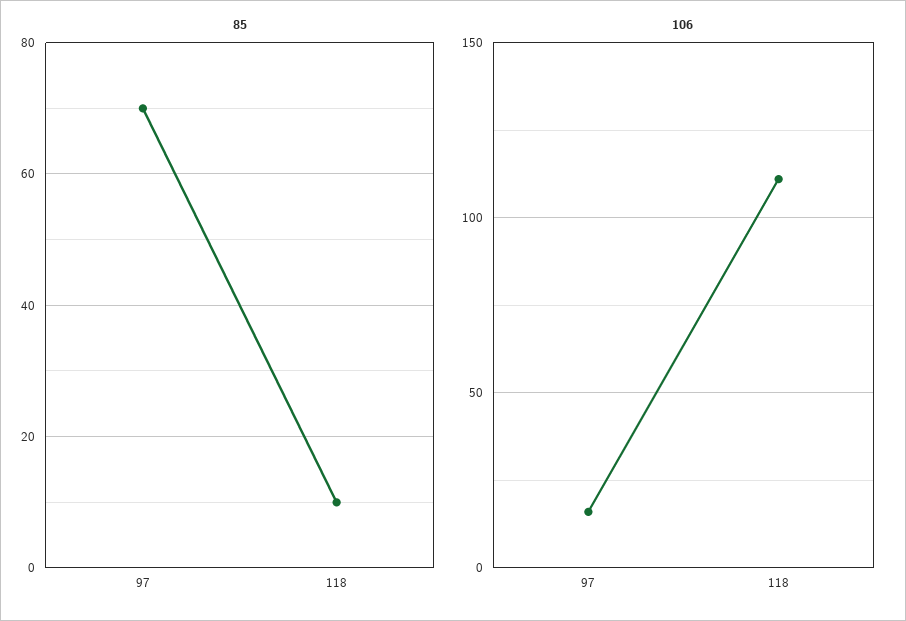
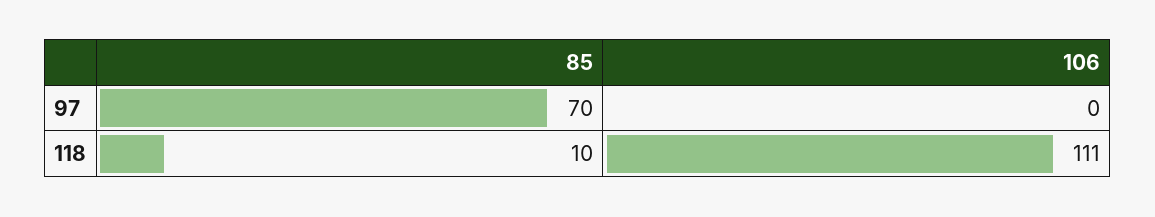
106, 97: 15 -> 0

